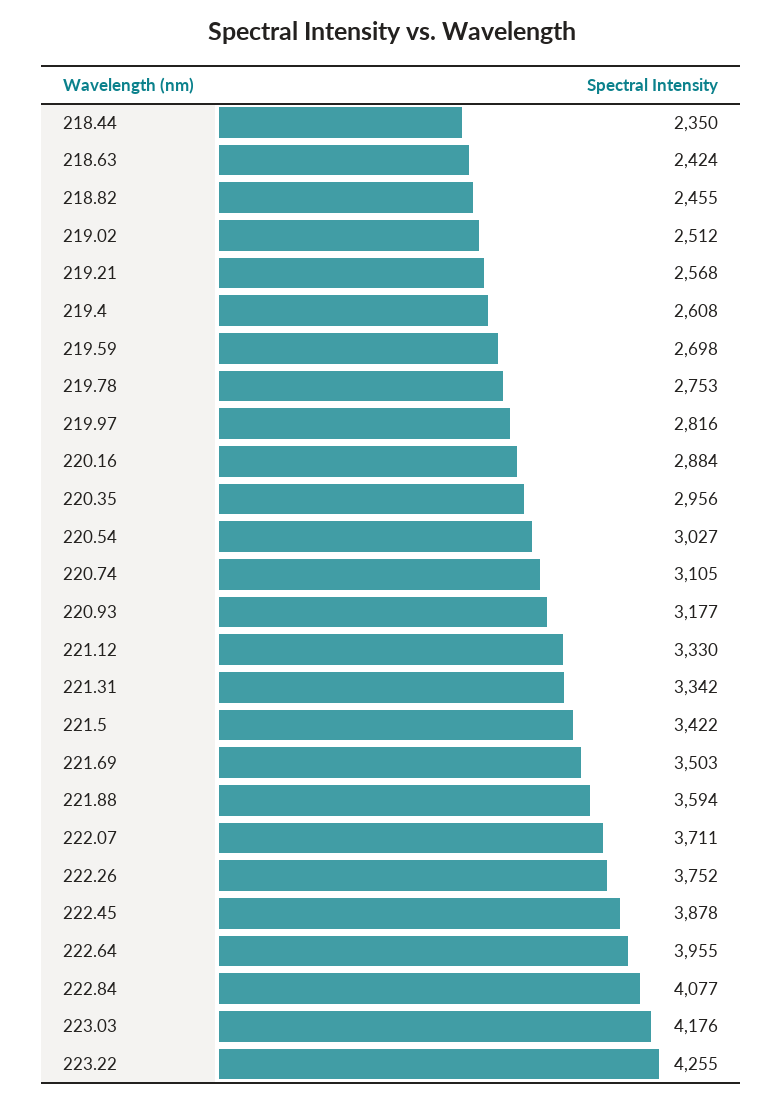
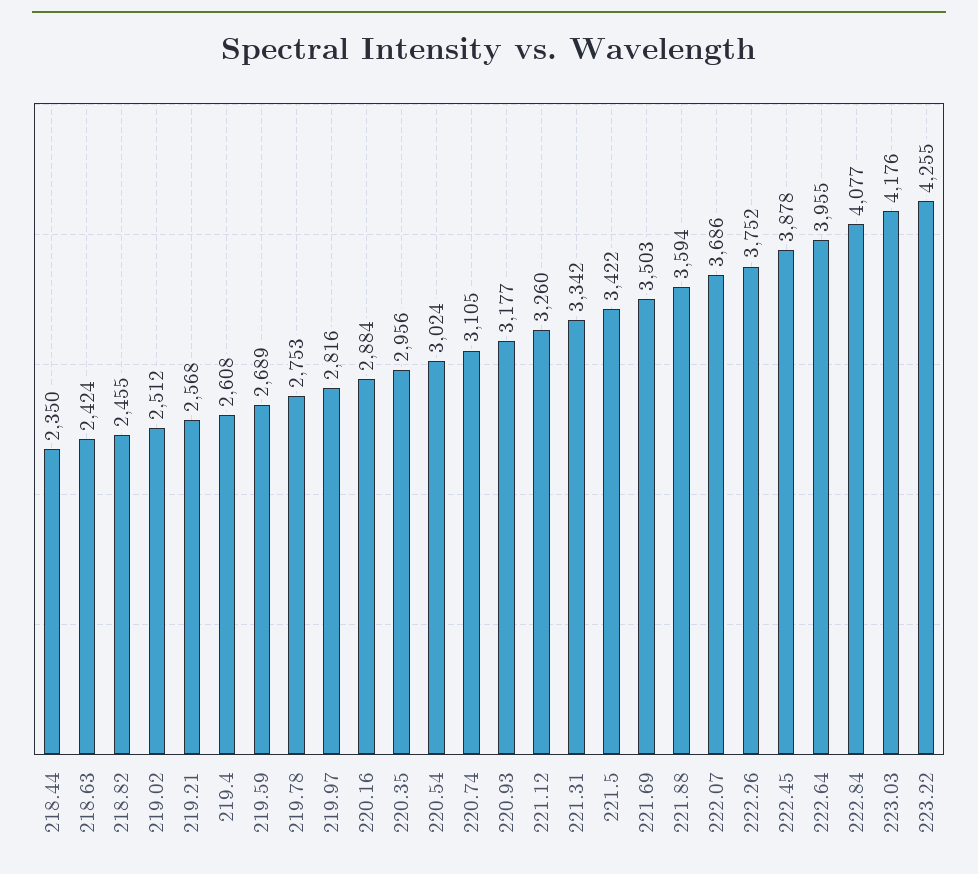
219.59: 2698 -> 2689
220.54: 3027 -> 3024
221.12: 3330 -> 3260
222.07: 3711 -> 3686

